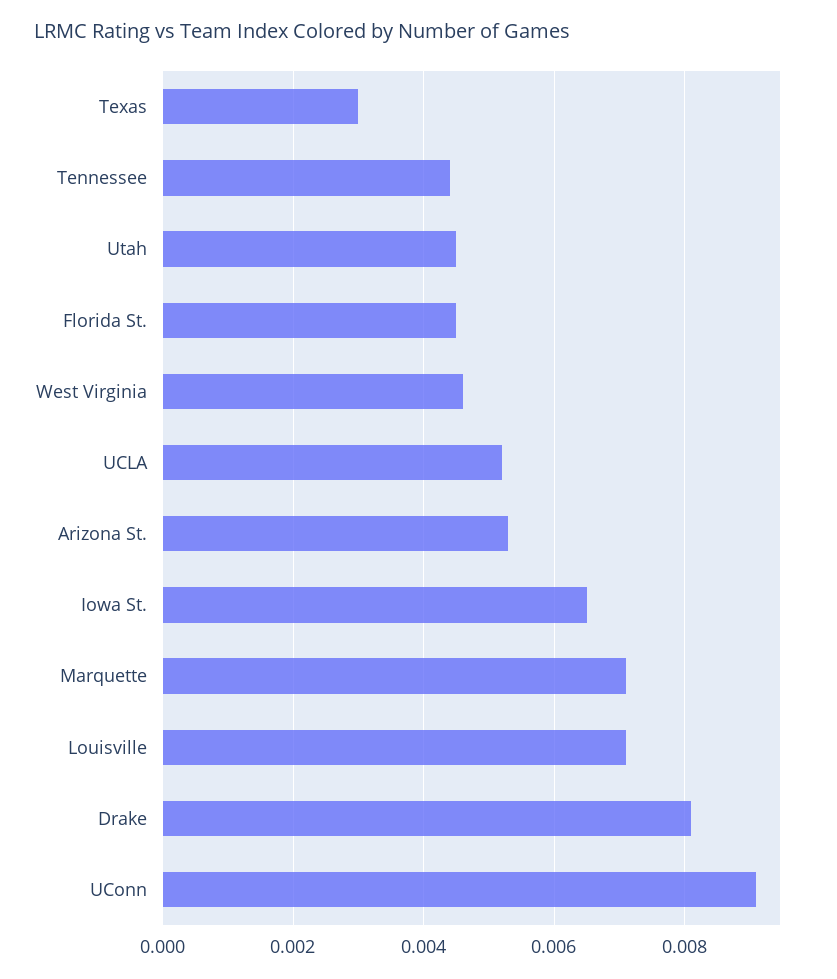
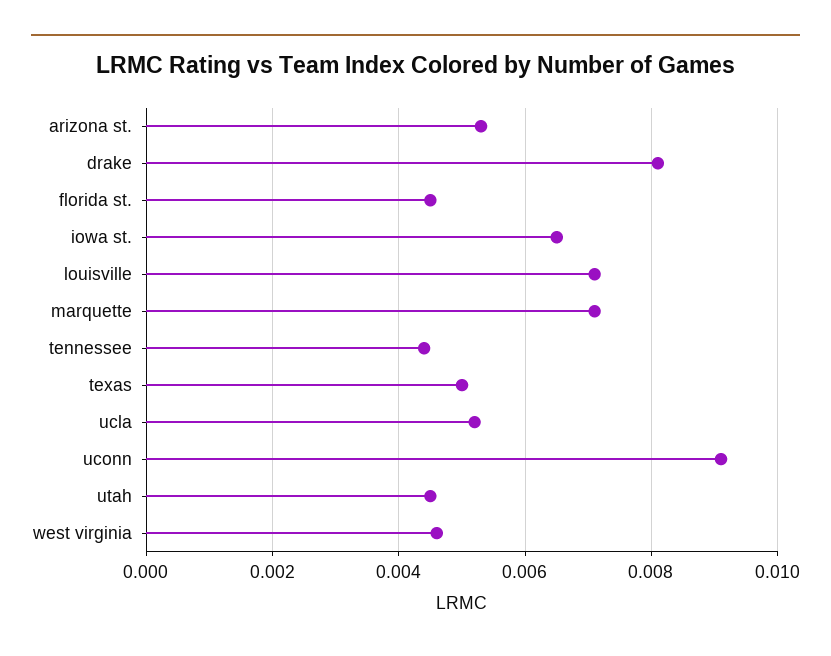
Texas: 0.003 -> 0.005

